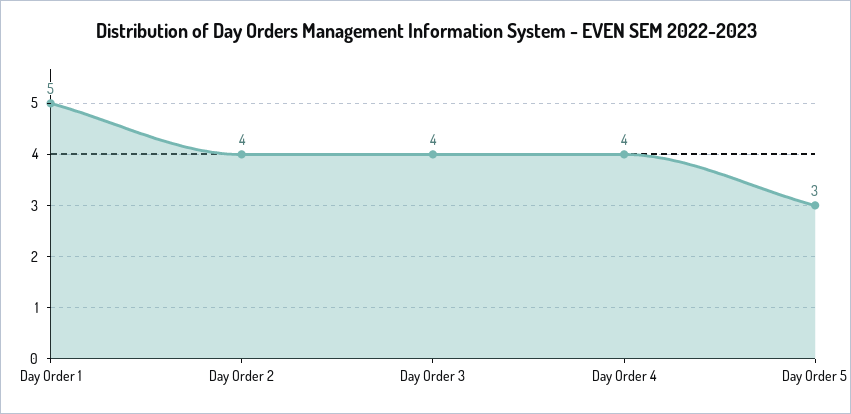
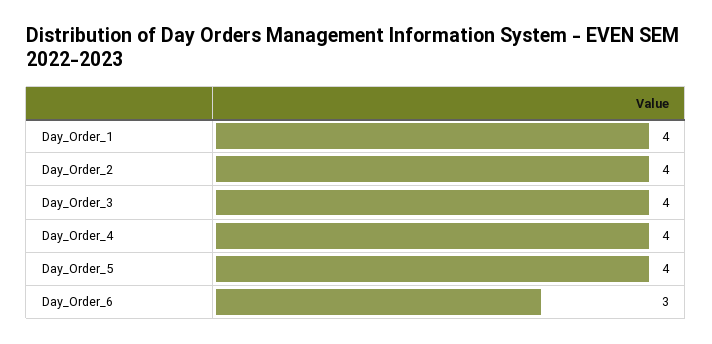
Day Order 1: 5 -> 4
Day Order 5: 3 -> 4
Day_Order_6: none -> 3

